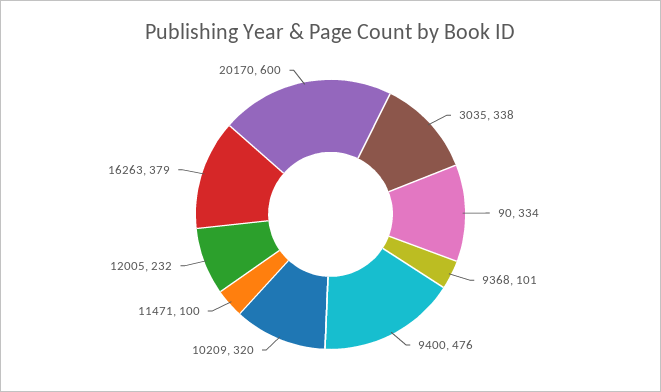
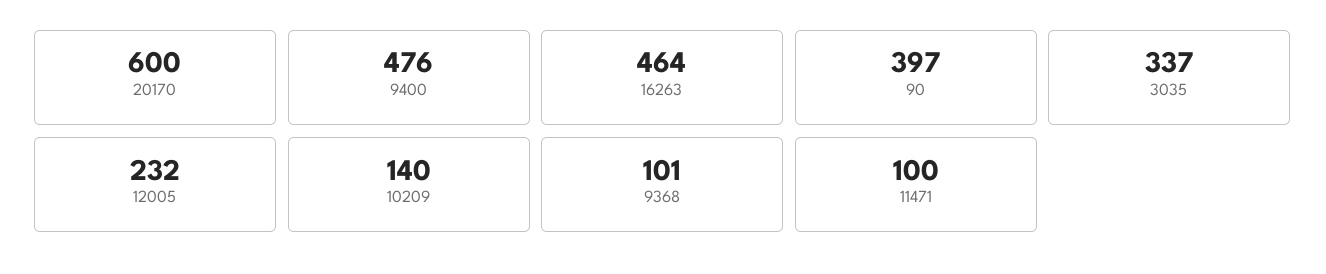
3035: 338 -> 337
90: 334 -> 397
10209: 320 -> 140
16263: 379 -> 464

